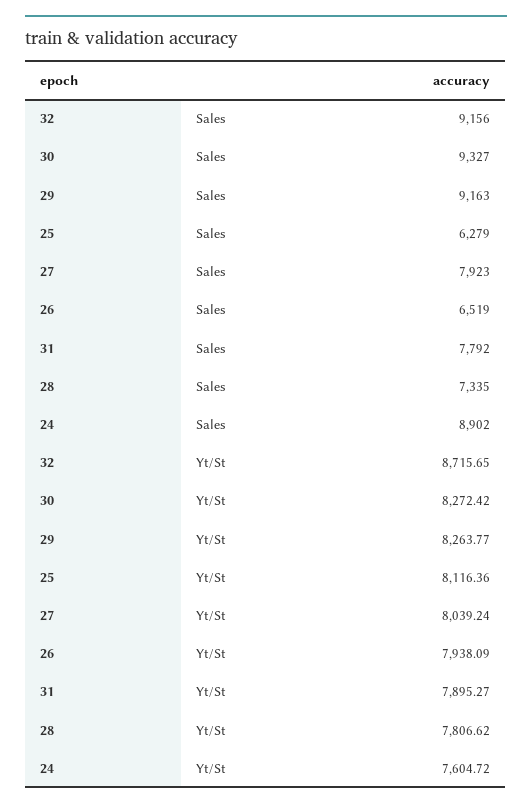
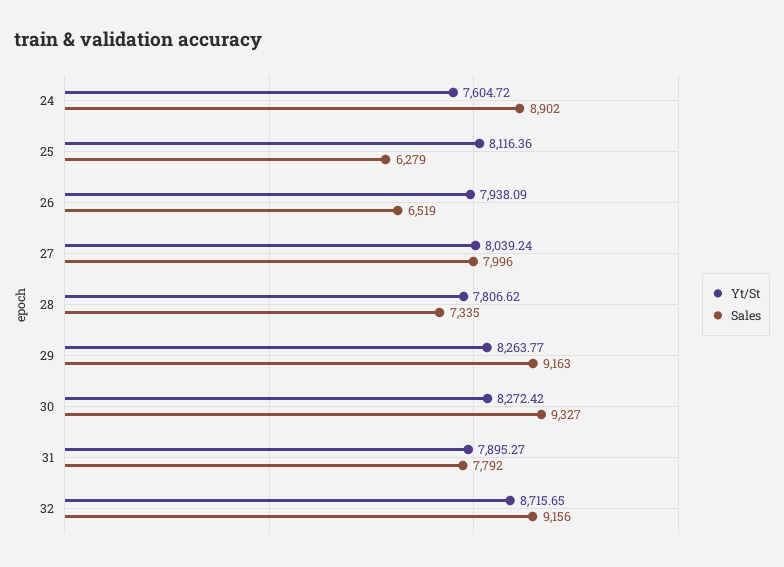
Sales, 27: 7923 -> 7996

